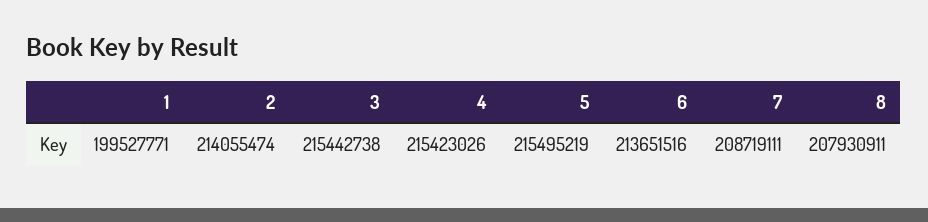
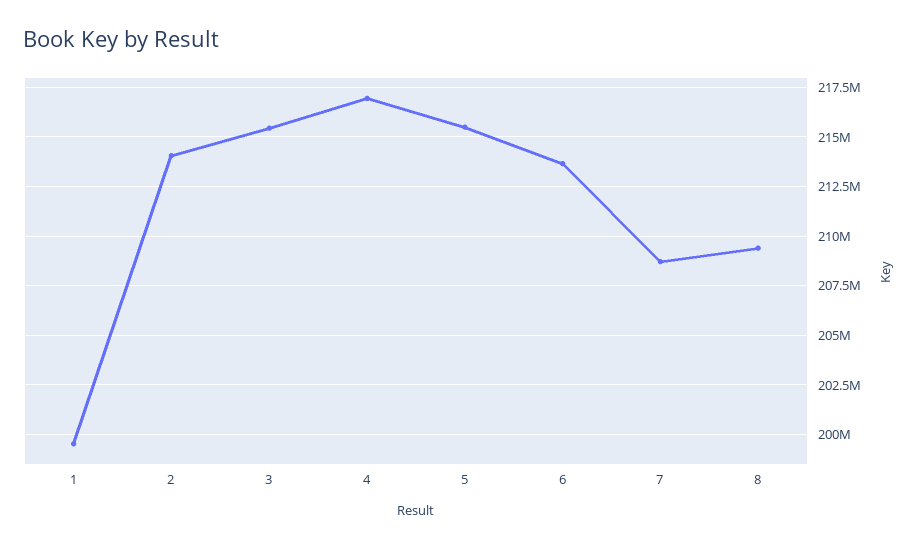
4: 215423026 -> 217000000
8: 207930911 -> 209500000

